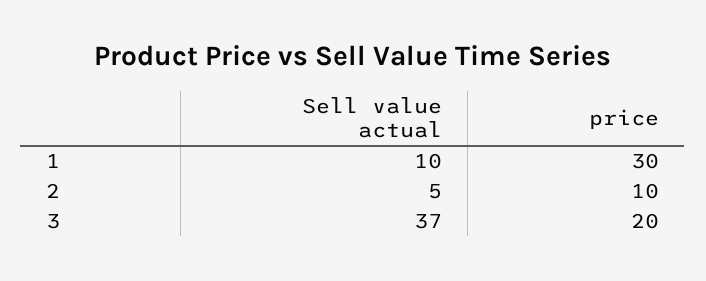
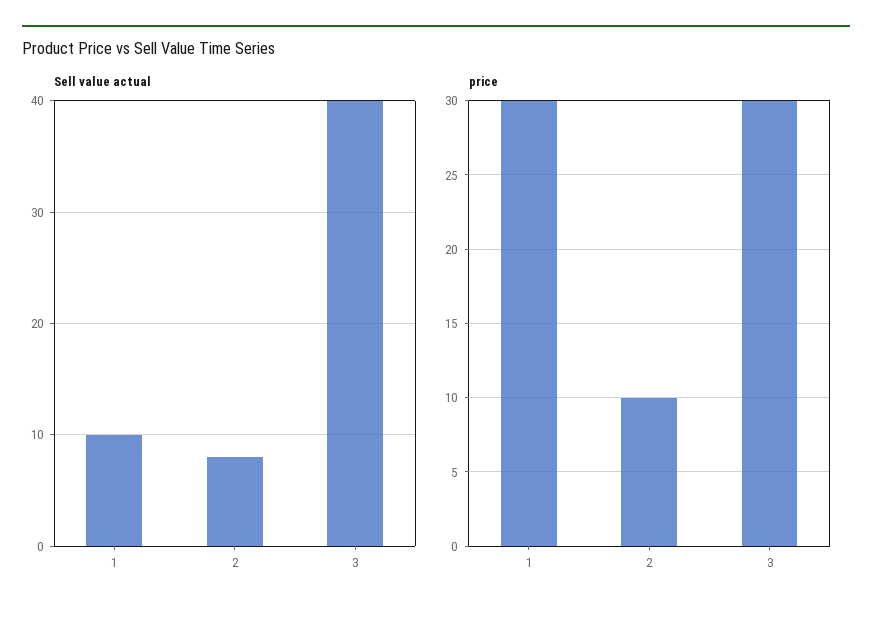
Sell value actual, 2: 5 -> 8
Sell value actual, 3: 37 -> 40
price, 3: 20 -> 30

